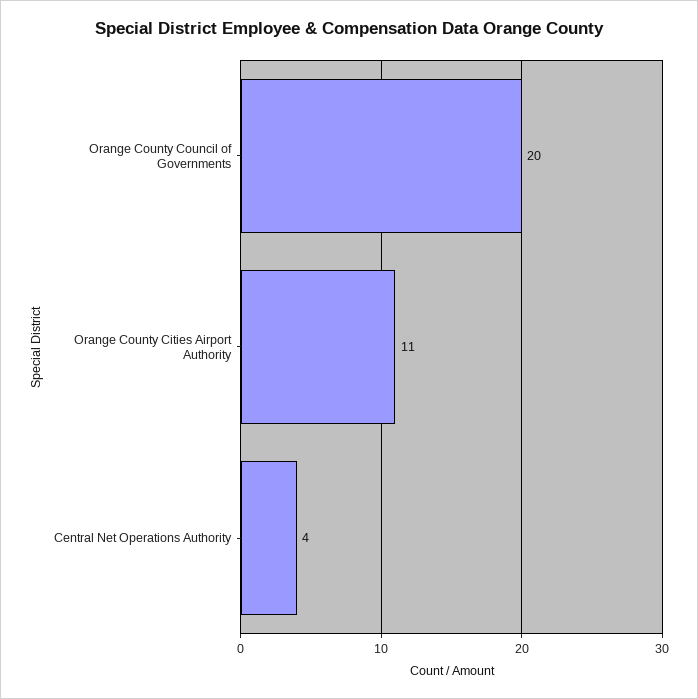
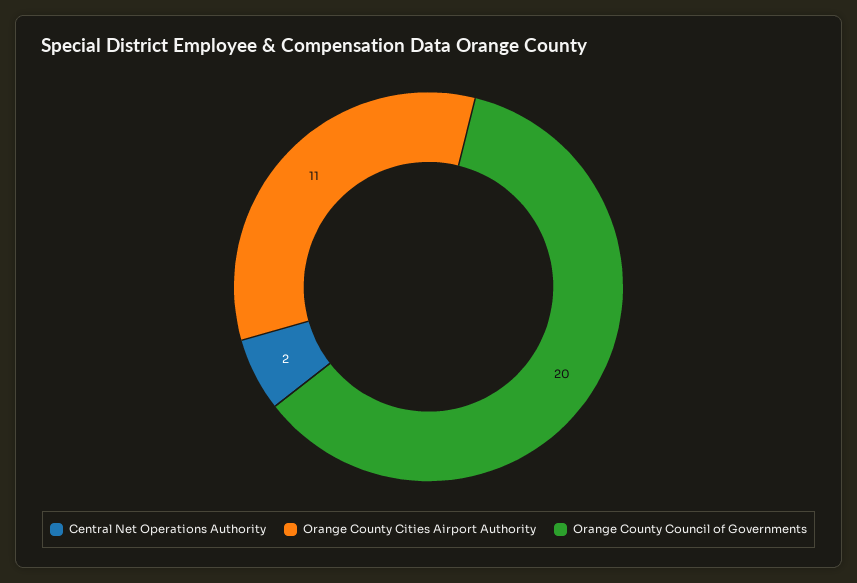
Central Net Operations Authority: 4 -> 2

